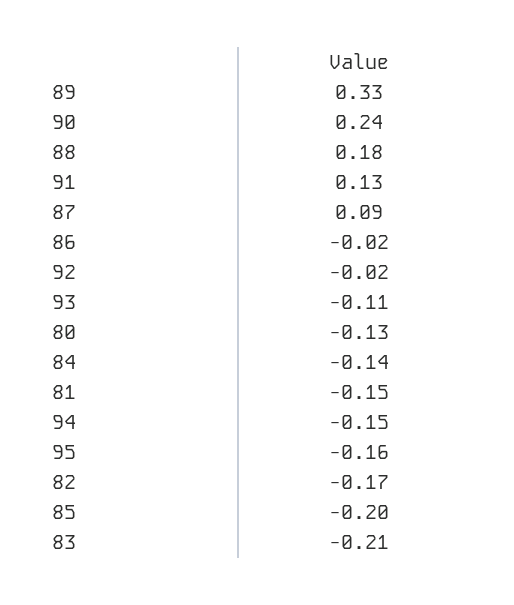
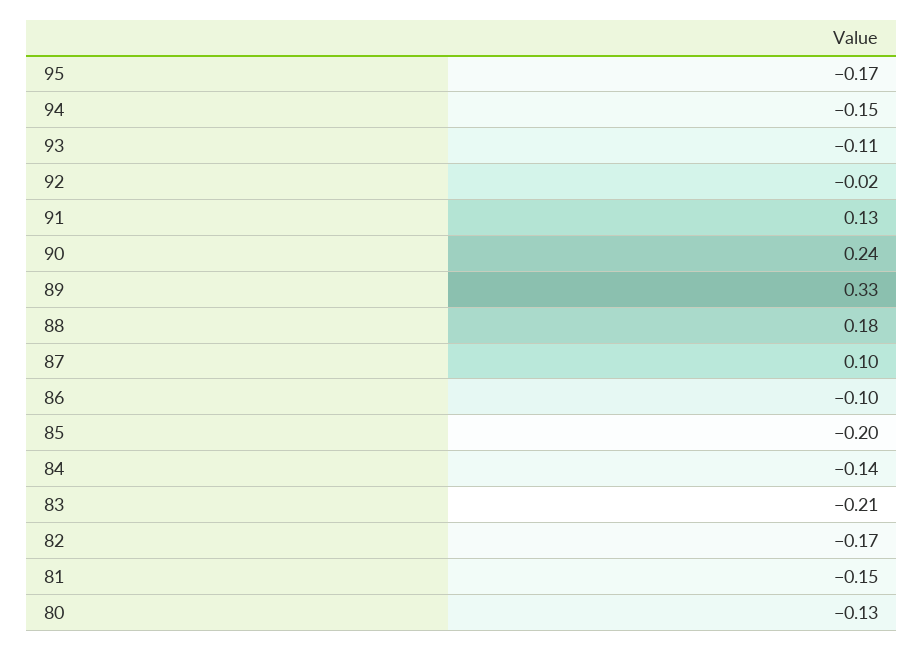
87: 0.09 -> 0.1
86: -0.02 -> -0.1
95: -0.16 -> -0.17

